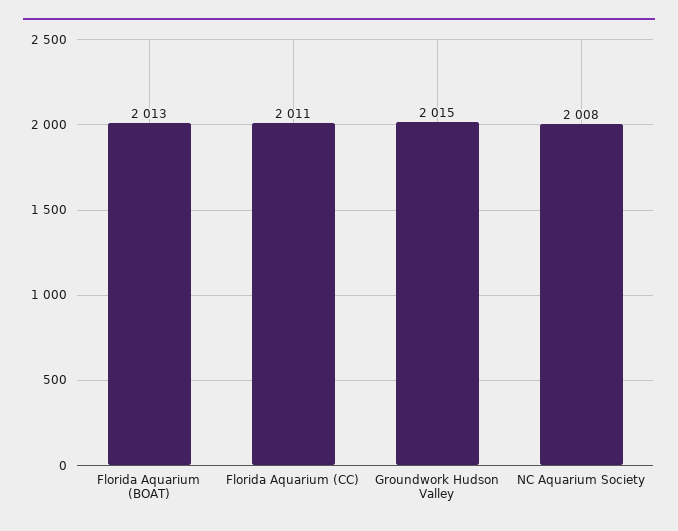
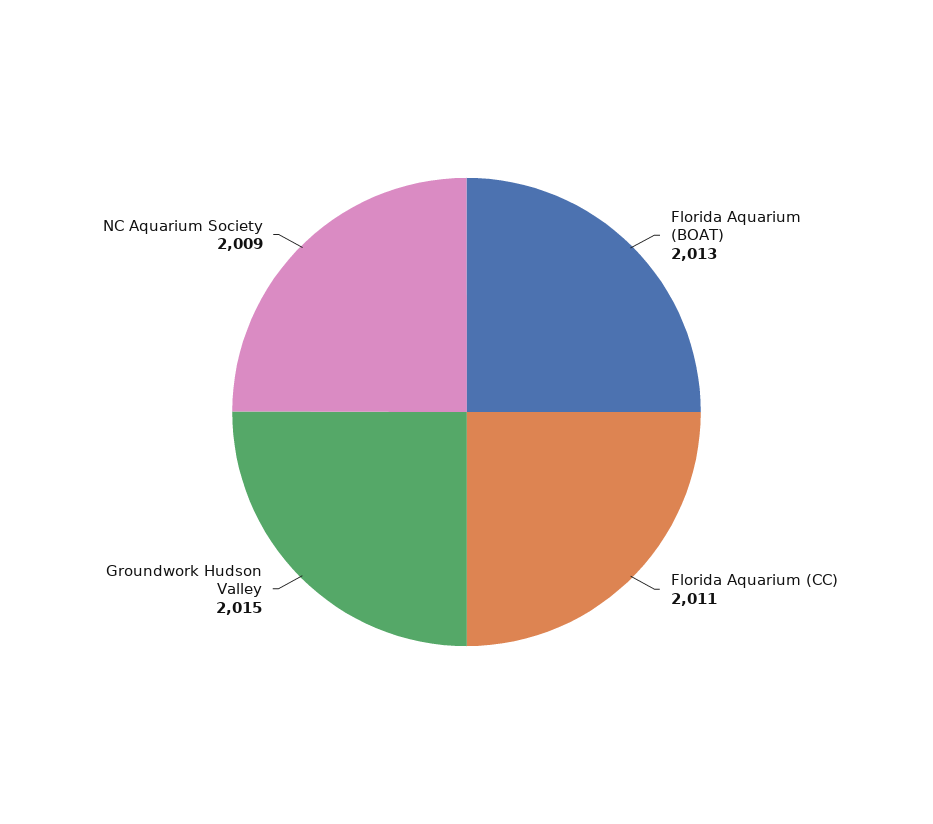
NC Aquarium Society: 2008 -> 2009

